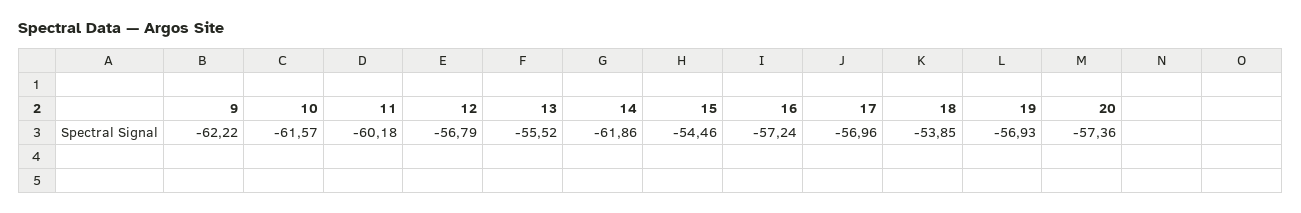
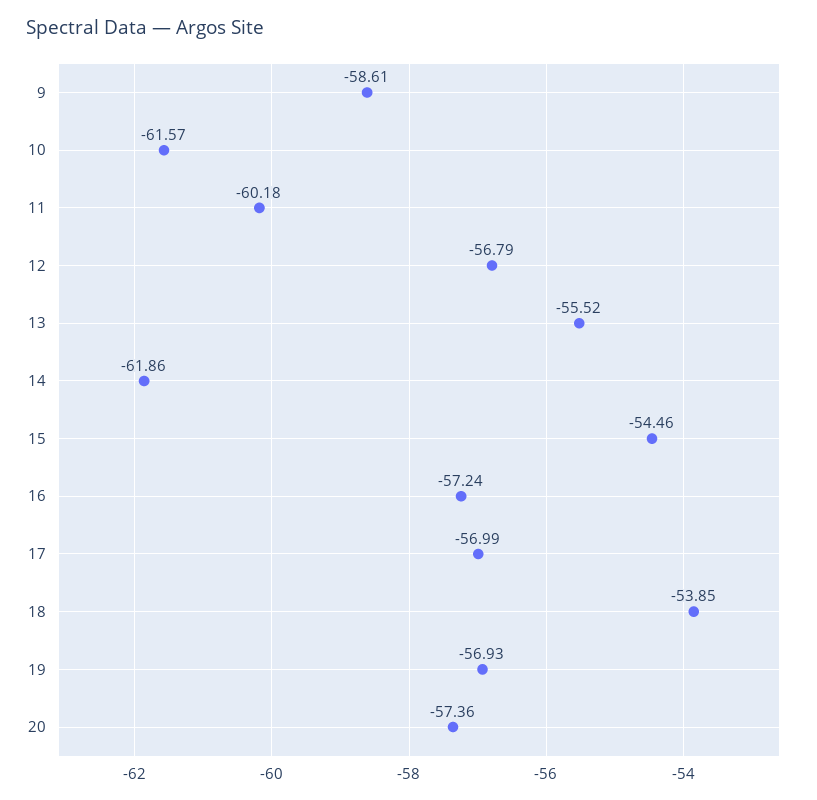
9: -62.22 -> -58.61
17: -56.96 -> -56.99

